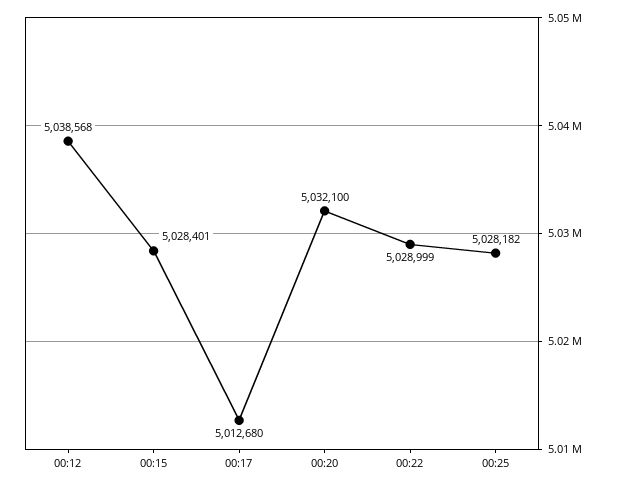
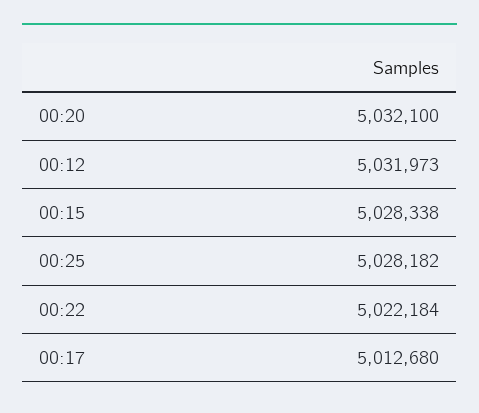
00:12: 5038568 -> 5031973
00:15: 5028401 -> 5028338
00:22: 5028999 -> 5022184

